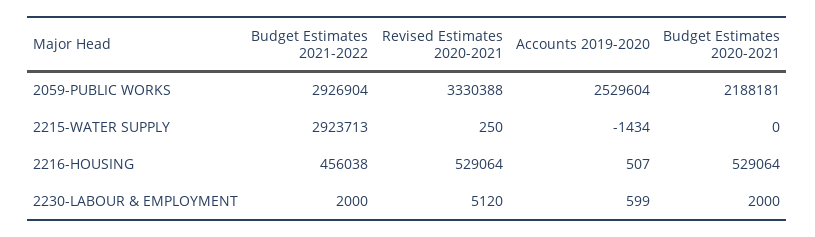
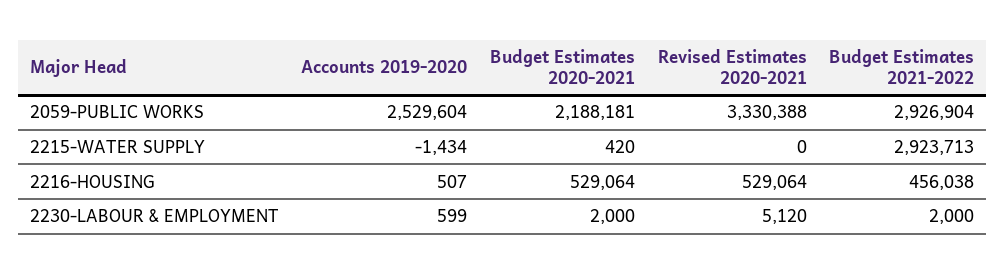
Revised Estimates 2020-2021, 2215-WATER SUPPLY: 250 -> 0
Budget Estimates 2020-2021, 2215-WATER SUPPLY: 0 -> 420

